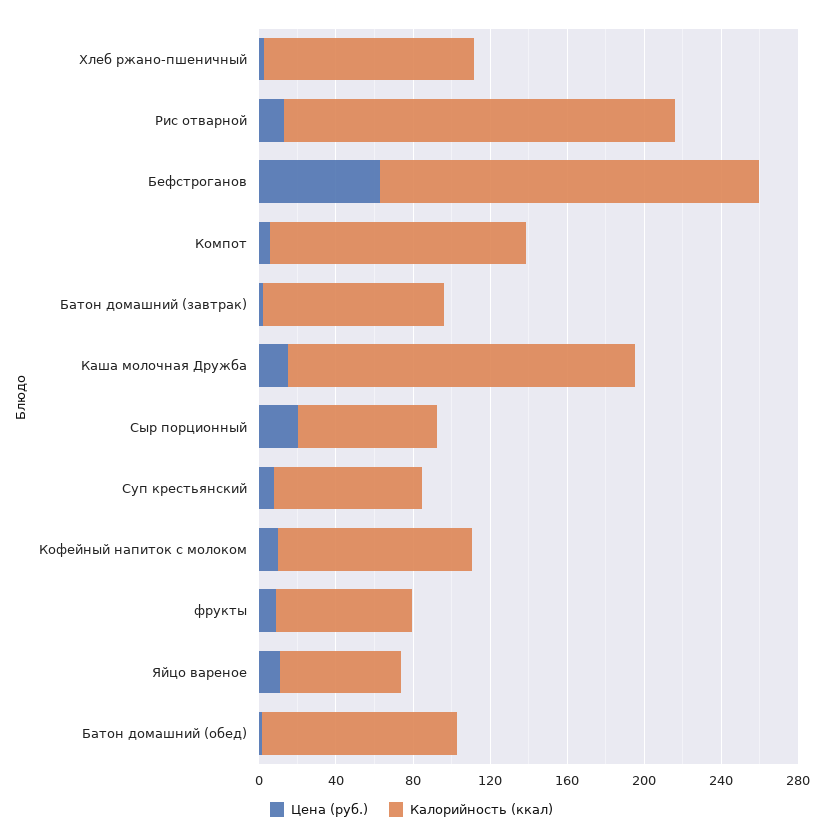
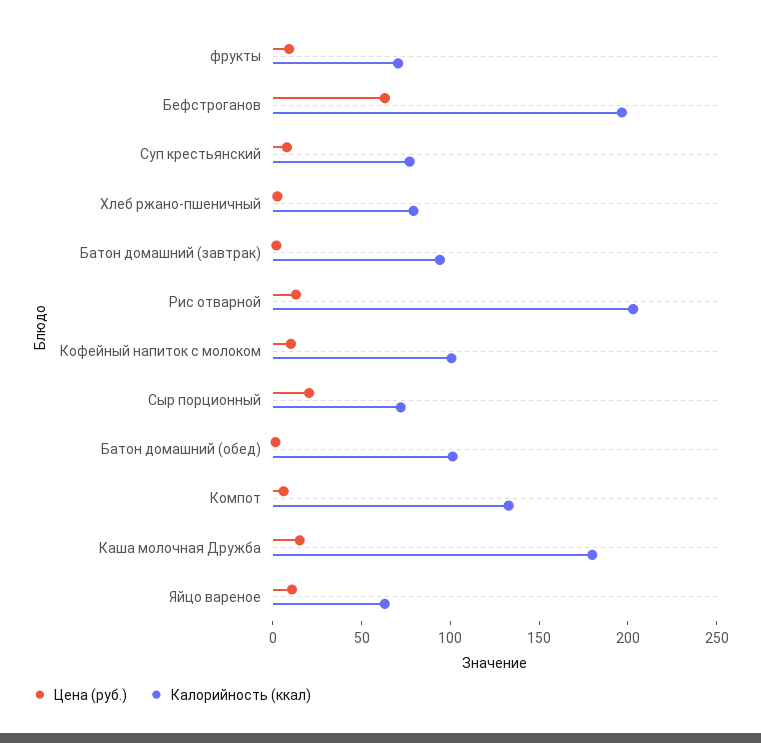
Калорийность (ккал), Хлеб ржано-пшеничный: 110 -> 80

